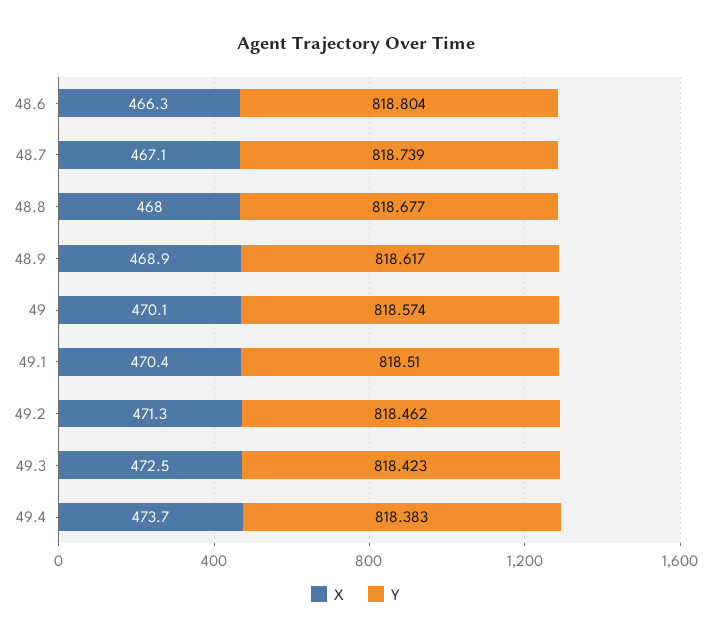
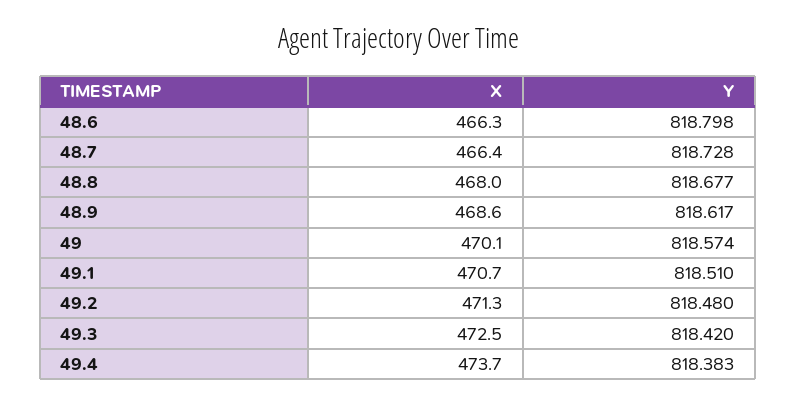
Y, 48.6: 818.804 -> 818.798
X, 48.7: 467.1 -> 466.4
Y, 48.7: 818.739 -> 818.728
X, 48.9: 468.9 -> 468.6
X, 49.1: 470.4 -> 470.7
Y, 49.2: 818.462 -> 818.48
Y, 49.3: 818.423 -> 818.42

